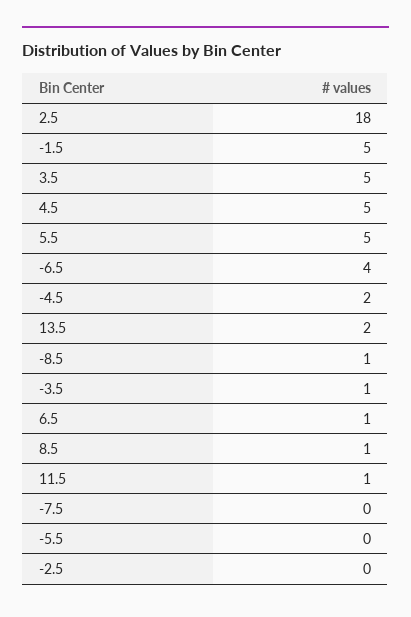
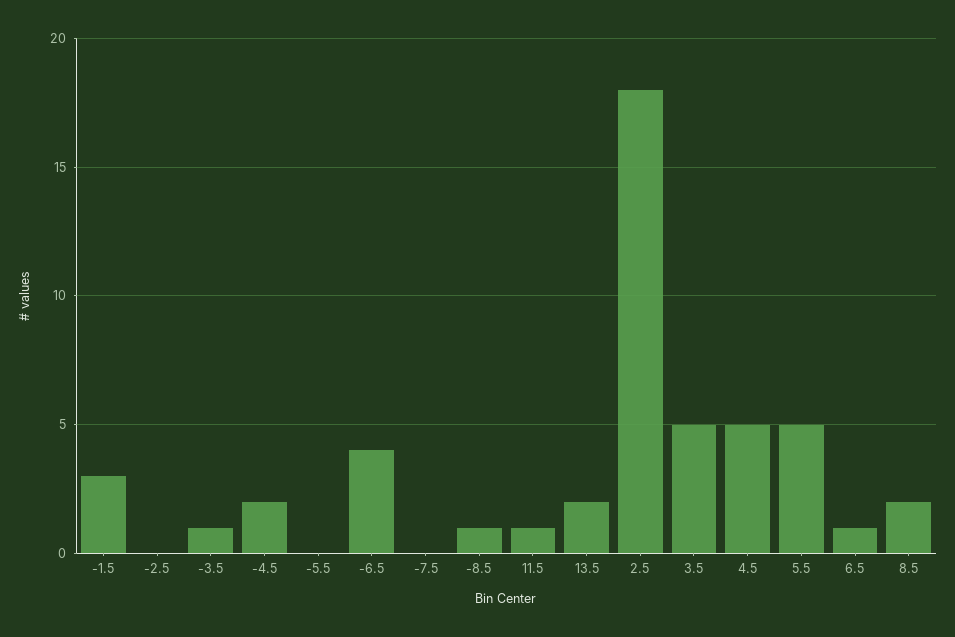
-1.5: 5 -> 3
8.5: 1 -> 2

